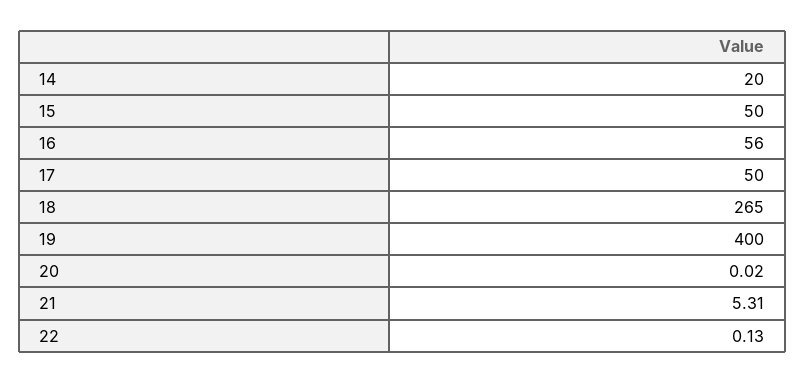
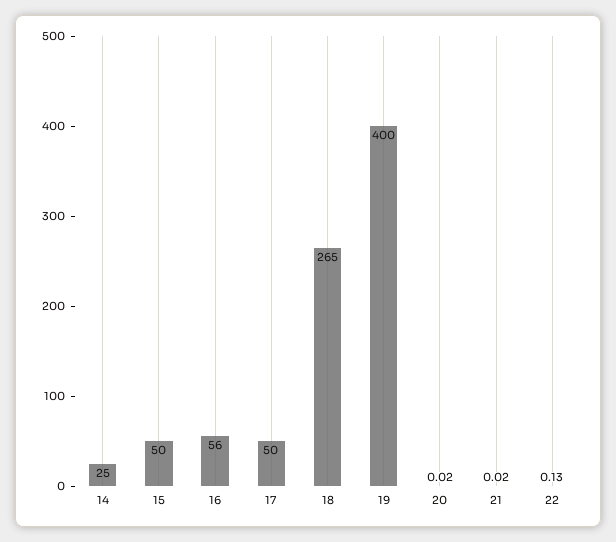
14: 20 -> 25
21: 5.31 -> 0.02

